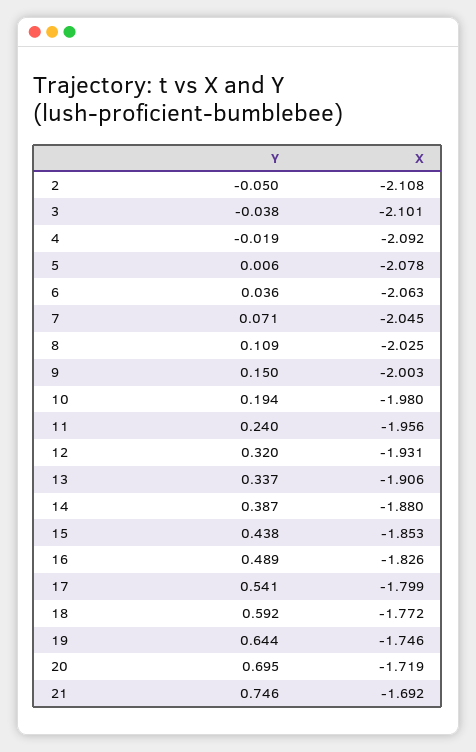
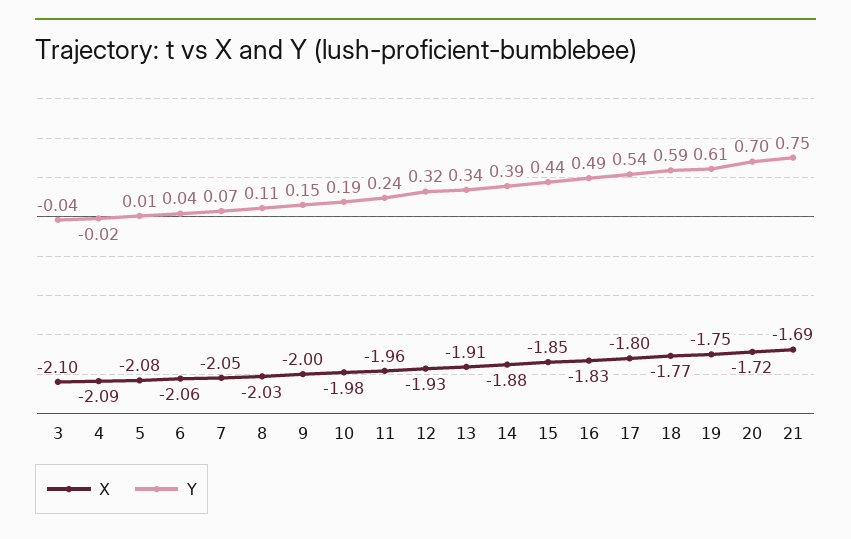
Y, 2: -0.05 -> none
X, 2: -2.108 -> none
Y, 19: 0.644 -> 0.61

